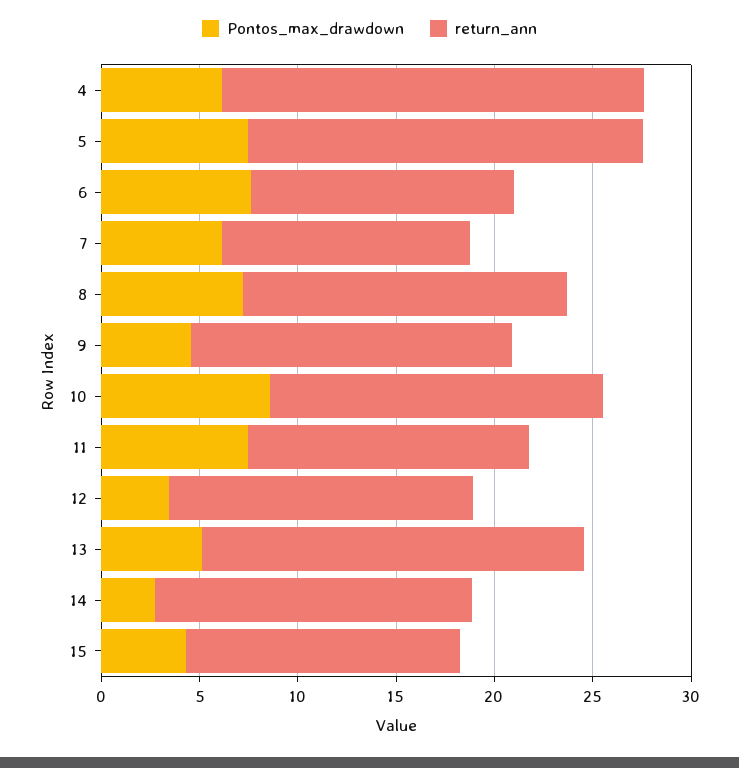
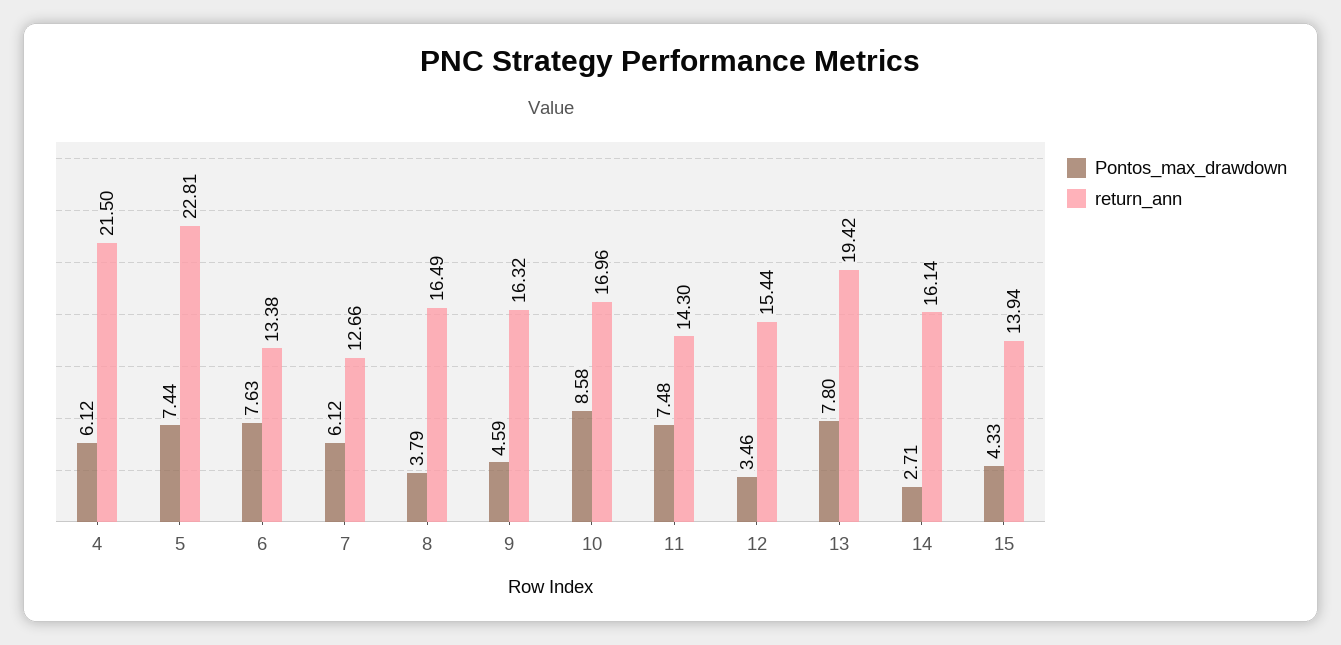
return_ann, 5: 20 -> 22.81
Pontos_max_drawdown, 8: 7 -> 3.79
Pontos_max_drawdown, 13: 5 -> 7.8

